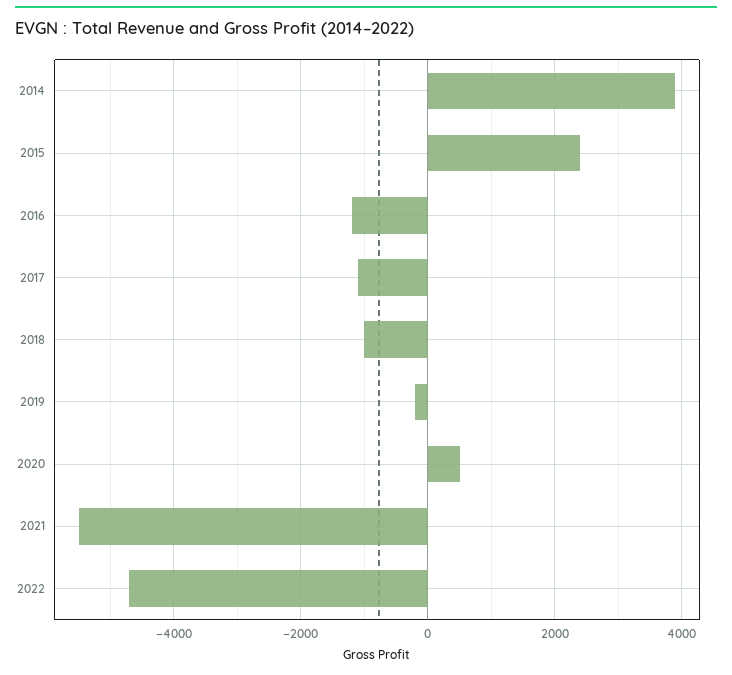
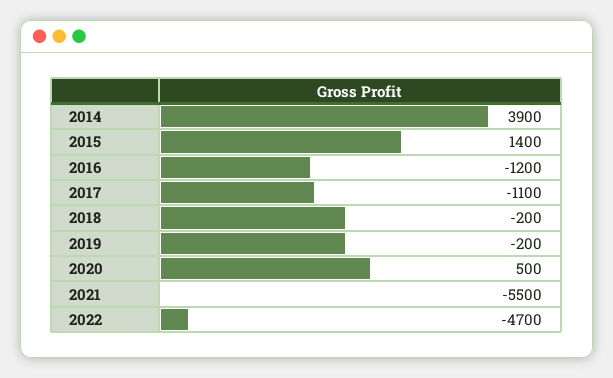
2015: 2400 -> 1400
2018: -1000 -> -200

